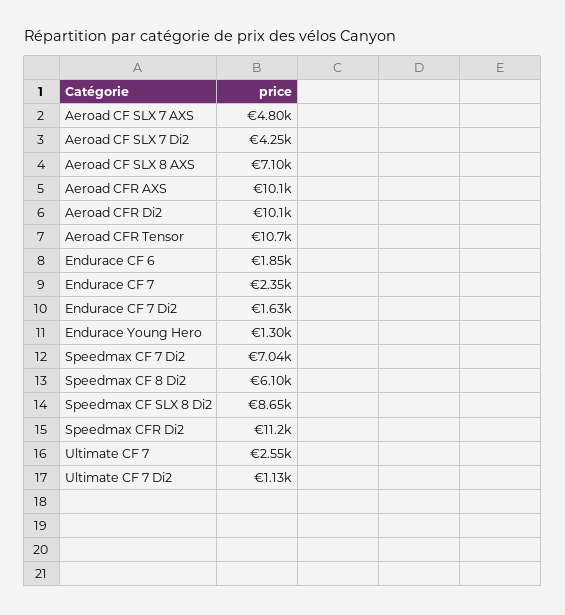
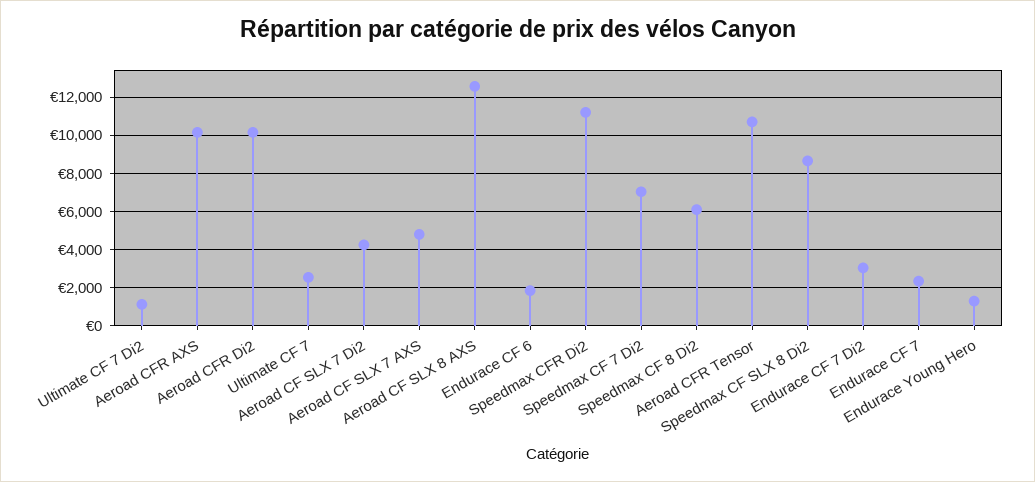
Aeroad CF SLX 8 AXS: 7100 -> 12500
Endurace CF 7 Di2: 1630 -> 3000

